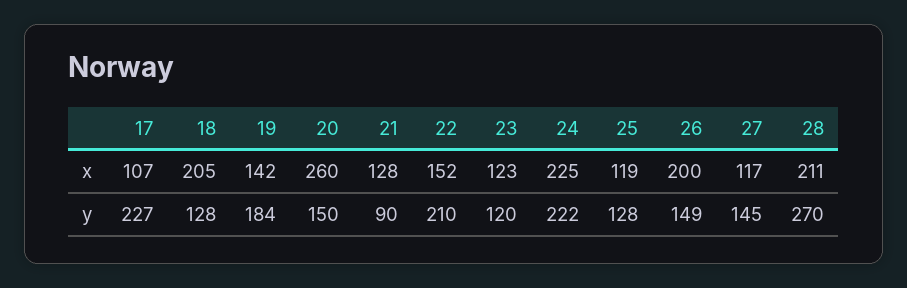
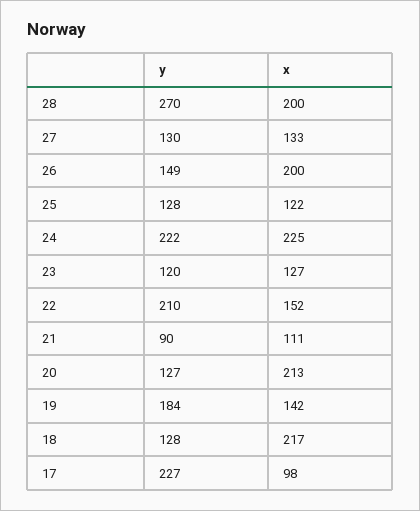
17, x: 107 -> 98
18, x: 205 -> 217
20, x: 260 -> 213
21, x: 128 -> 111
23, x: 123 -> 127
25, x: 119 -> 122
27, x: 117 -> 133
28, x: 211 -> 200
20, y: 150 -> 127
27, y: 145 -> 130

